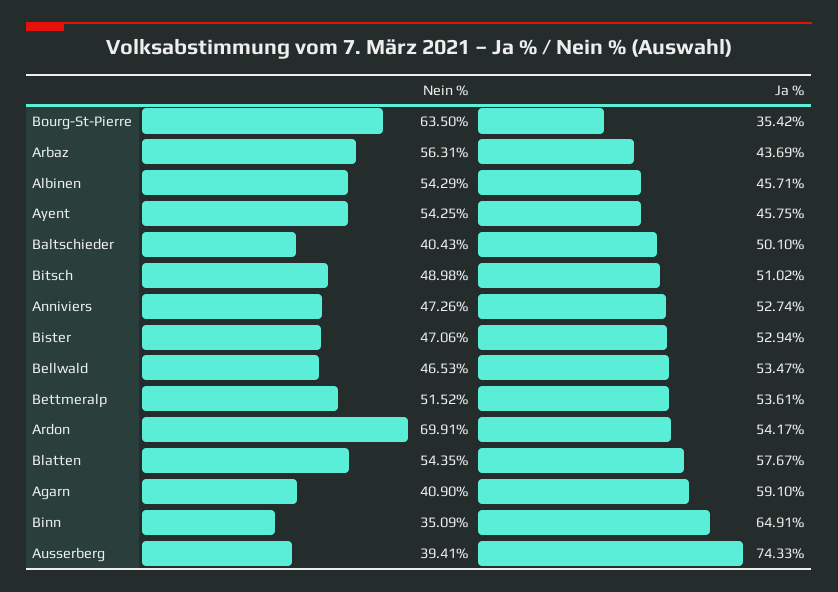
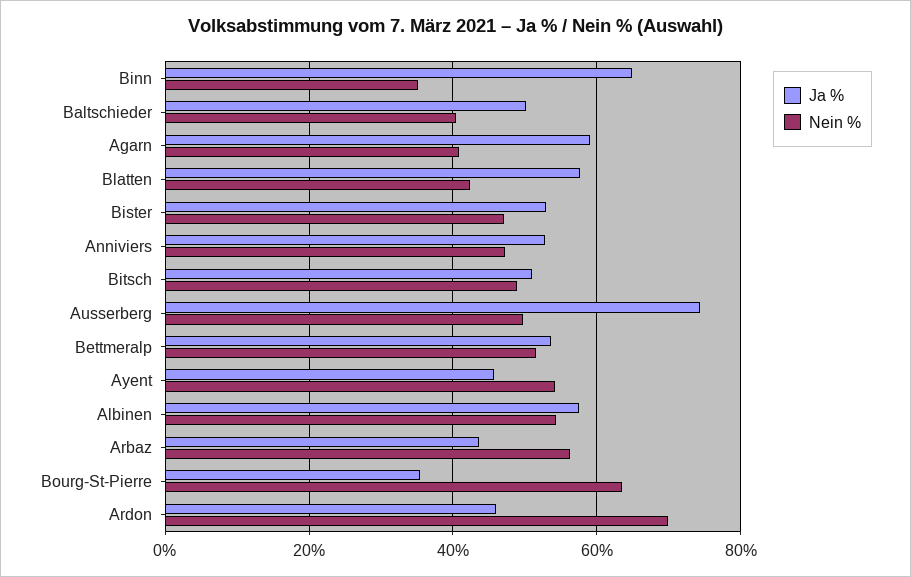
Ja %, Albinen: 45.71 -> 58
Nein %, Bellwald: 46.53 -> none
Ja %, Bellwald: 53.47 -> none
Ja %, Ardon: 54.17 -> 46
Nein %, Blatten: 54.35 -> 42
Nein %, Ausserberg: 39.41 -> 50

